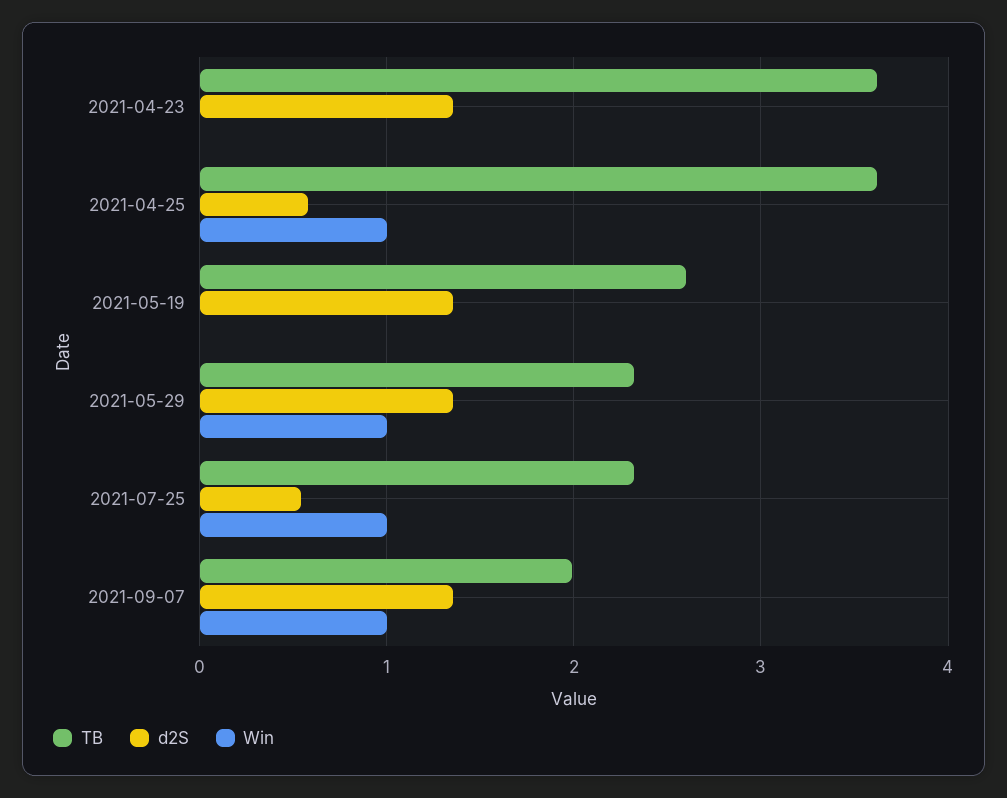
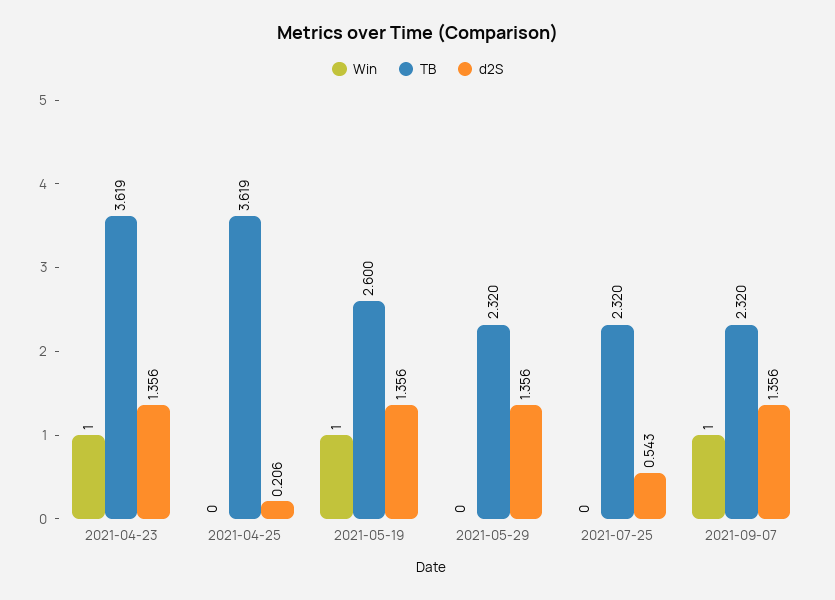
Win, 2021-04-23: 0 -> 1
d2S, 2021-04-25: 0.6 -> 0.206
Win, 2021-04-25: 1 -> 0
Win, 2021-05-19: 0 -> 1
Win, 2021-05-29: 1 -> 0
Win, 2021-07-25: 1 -> 0
TB, 2021-09-07: 2 -> 2.32

